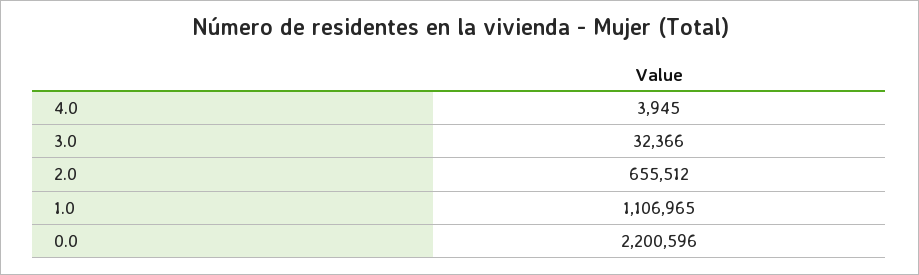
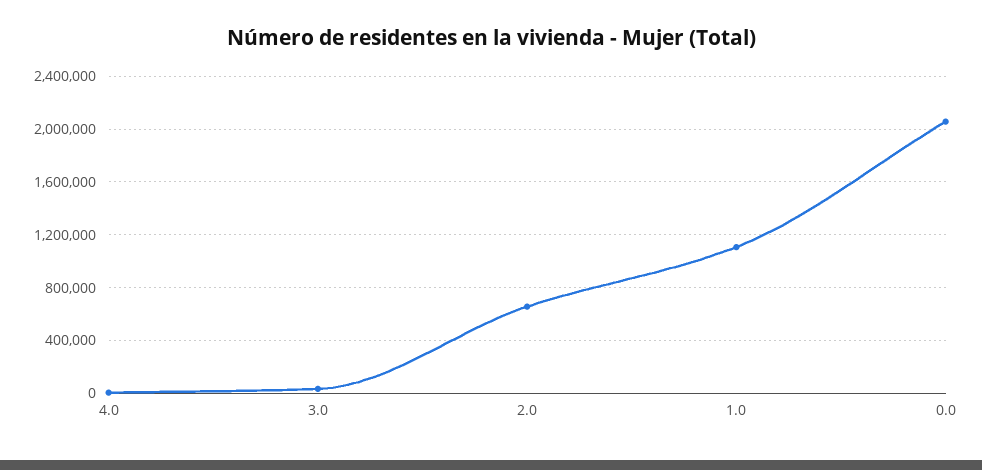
0.0: 2200596 -> 2050000

